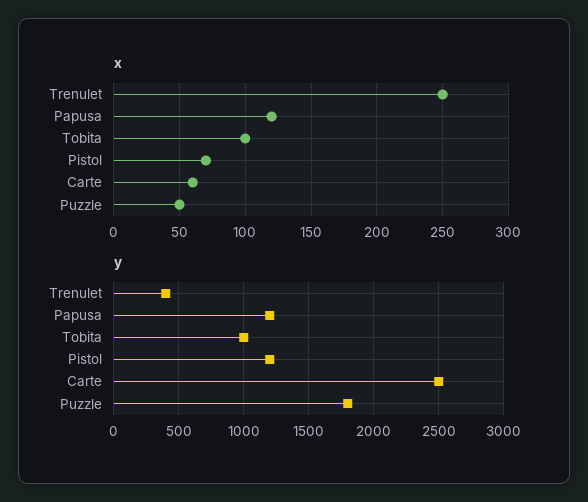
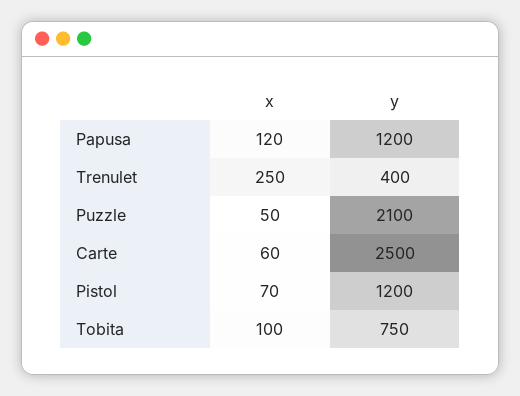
y, Tobita: 1000 -> 750
y, Puzzle: 1800 -> 2100

